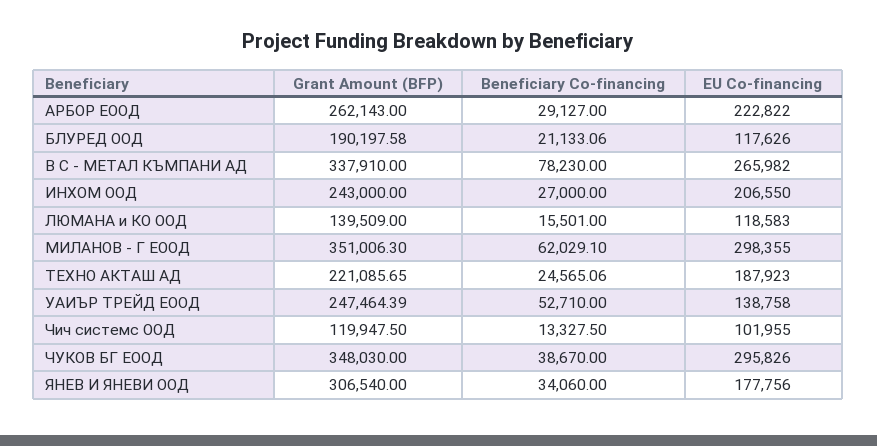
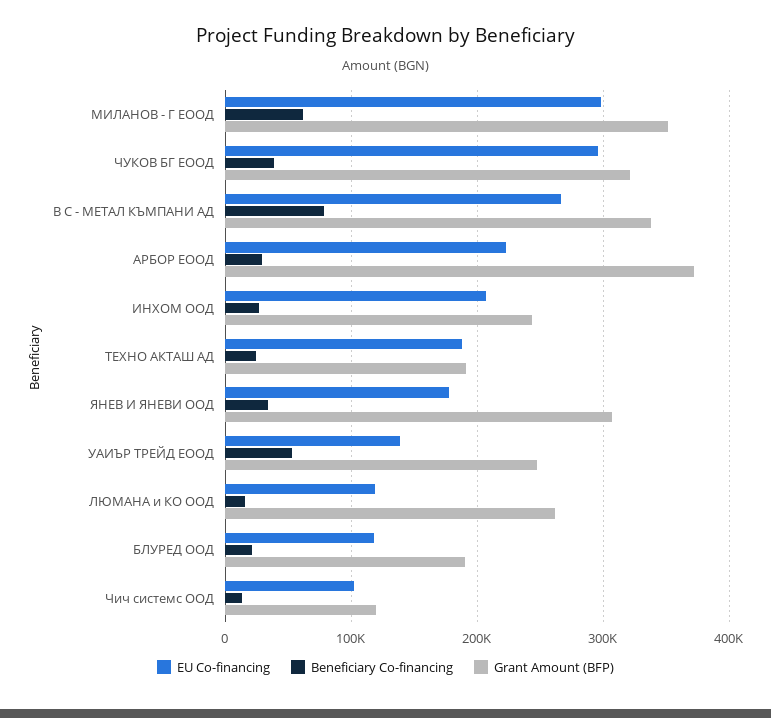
Grant Amount (BFP), АРБОР ЕООД: 262143 -> 370000
Grant Amount (BFP), ЛЮМАНА и КО ООД: 139509 -> 260000
Grant Amount (BFP), ТЕХНО АКТАШ АД: 221085.65 -> 190000
Grant Amount (BFP), ЧУКОВ БГ ЕООД: 348030 -> 320000

